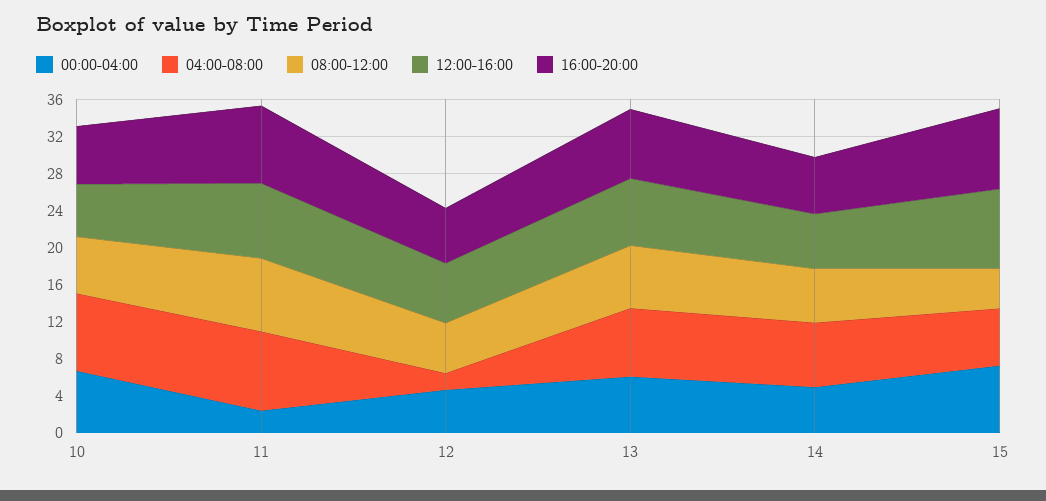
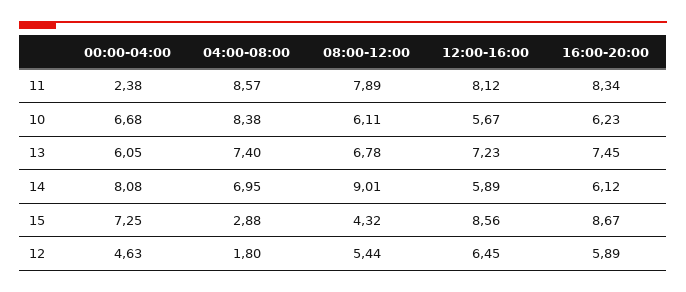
00:00-04:00, 14: 5 -> 8.08
08:00-12:00, 14: 6 -> 9.01
04:00-08:00, 15: 6 -> 2.88

